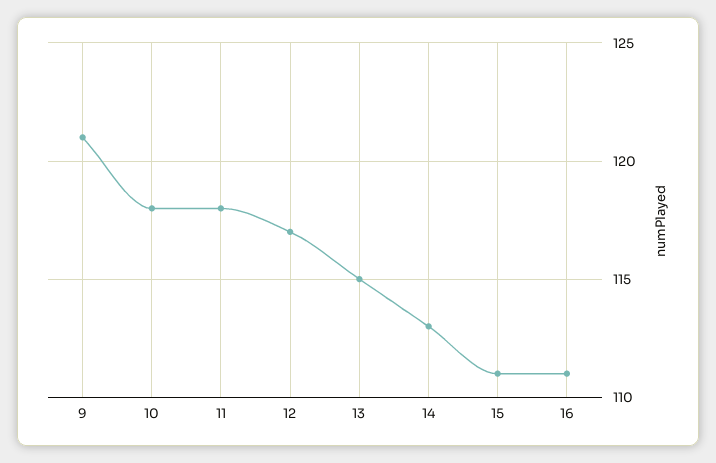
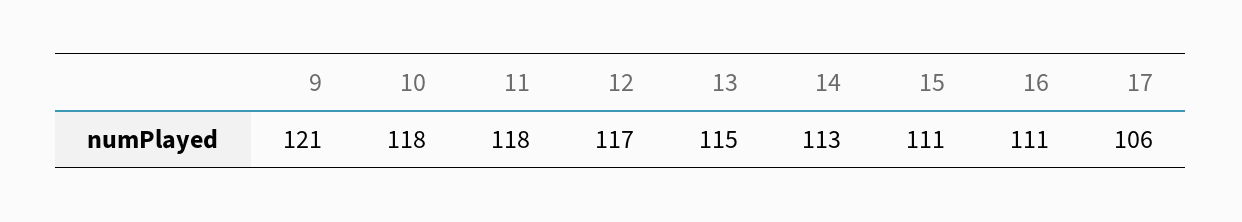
17: none -> 106

